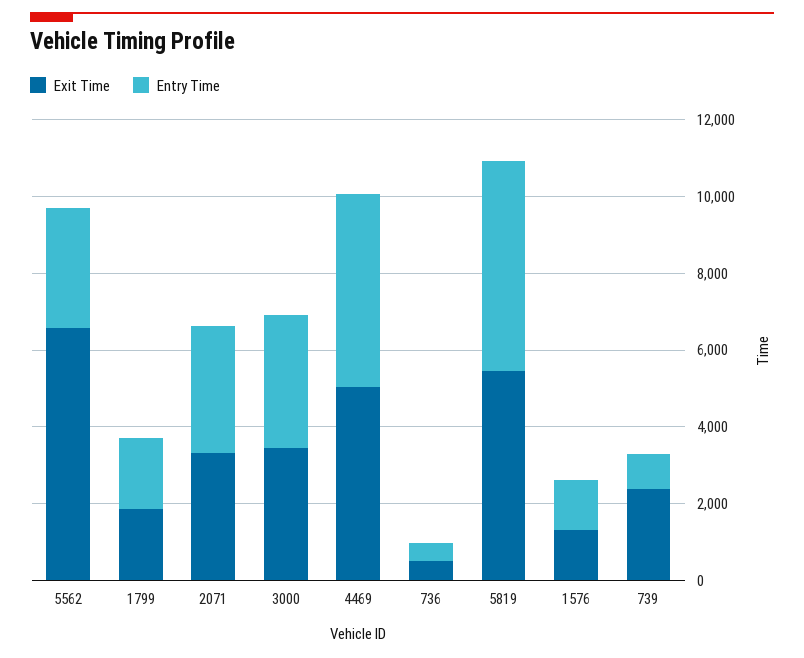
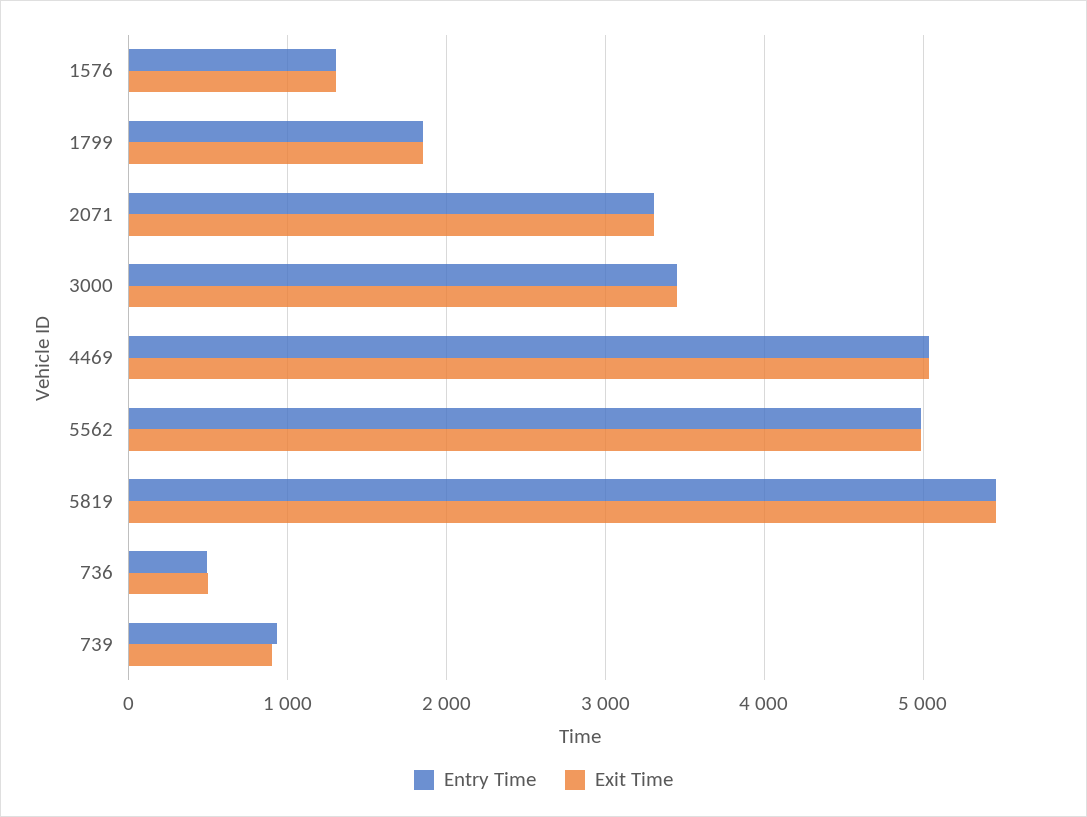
Exit Time, 5562: 6500 -> 5000
Entry Time, 5562: 3000 -> 5000
Exit Time, 739: 2500 -> 900

